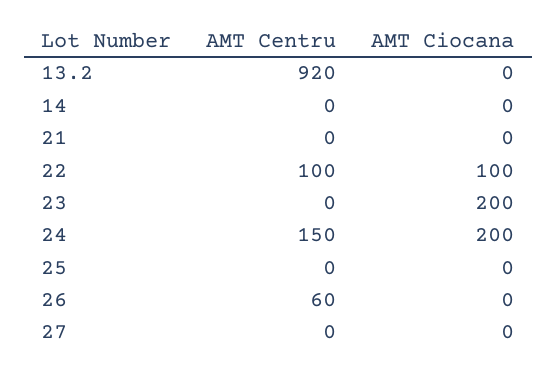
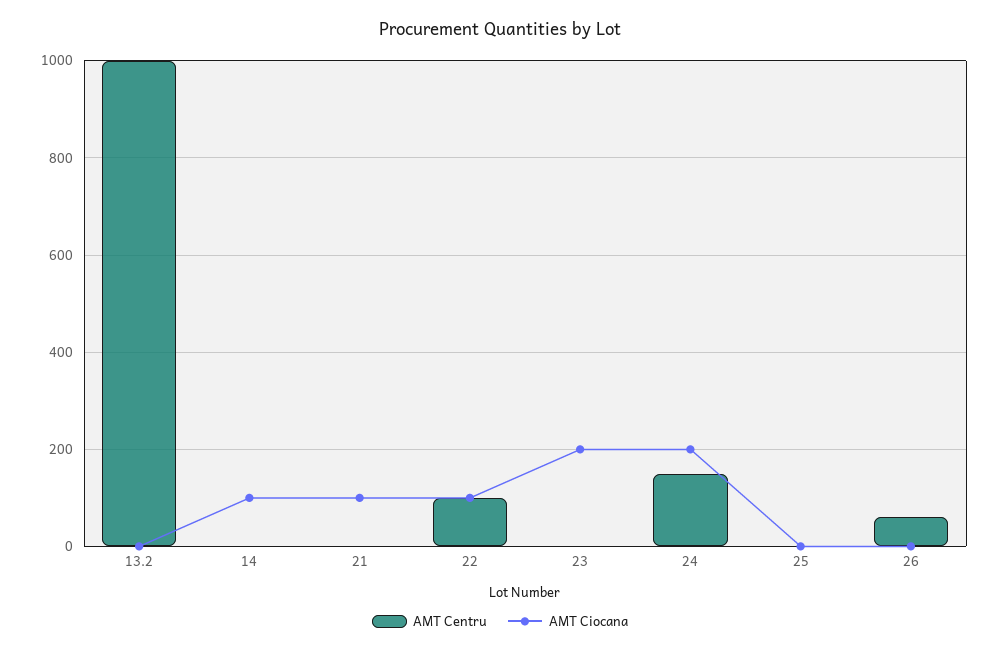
AMT Centru, 13.2: 920 -> 1000
AMT Ciocana, 14: 0 -> 100
AMT Ciocana, 21: 0 -> 100
AMT Centru, 27: 0 -> none
AMT Ciocana, 27: 0 -> none

